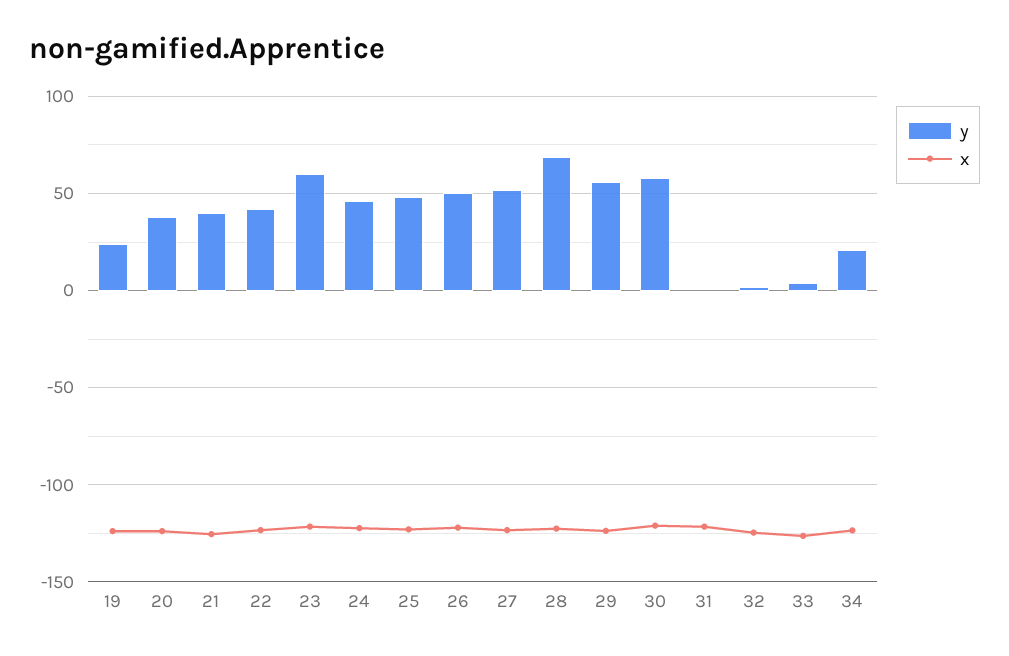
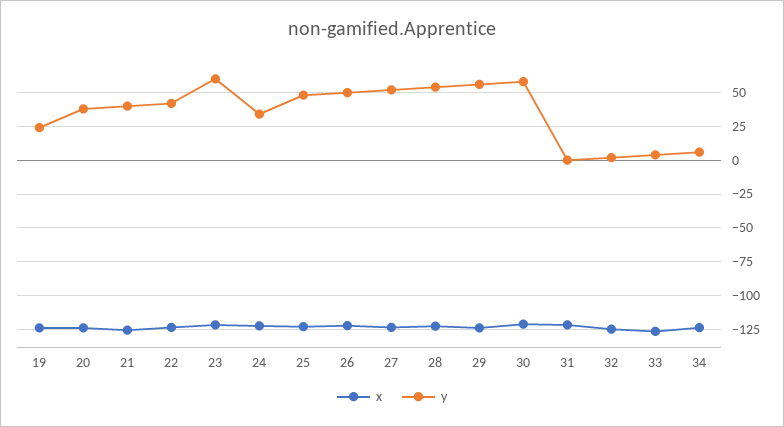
y, 24: 45 -> 35
y, 28: 70 -> 55
y, 34: 20 -> 5

